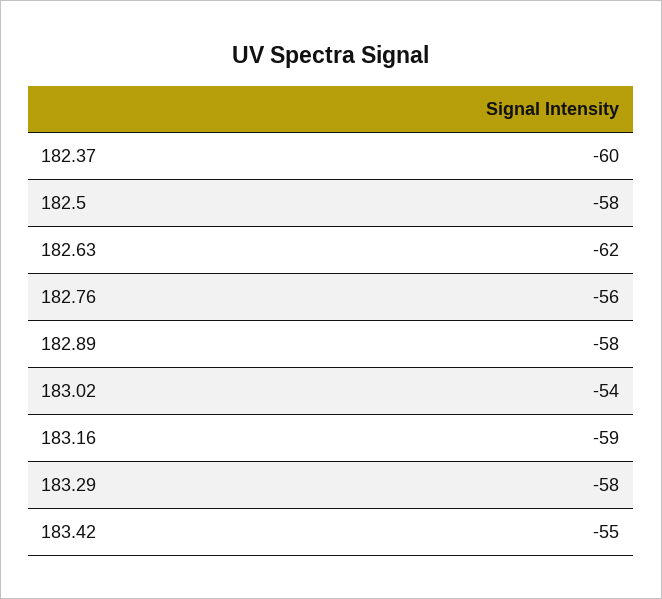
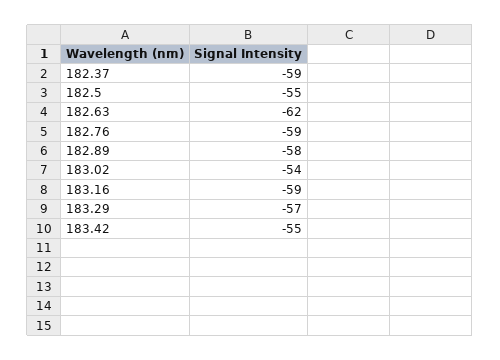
182.37: -60 -> -59
182.5: -58 -> -55
182.76: -56 -> -59
183.29: -58 -> -57

